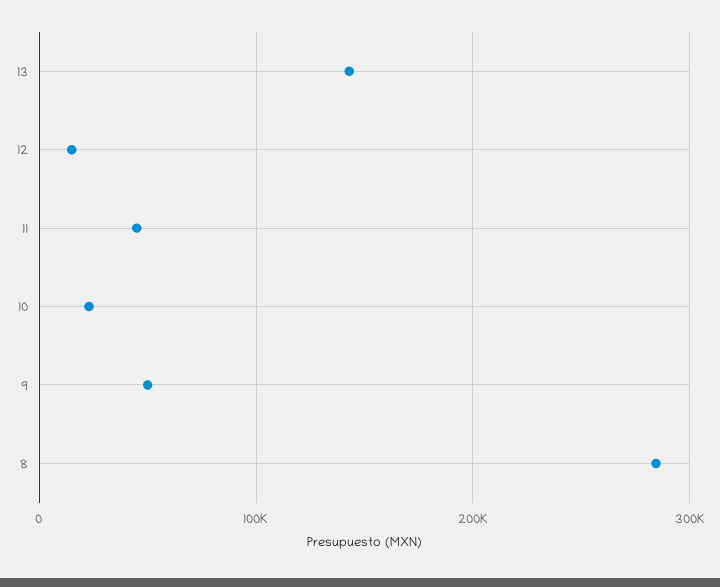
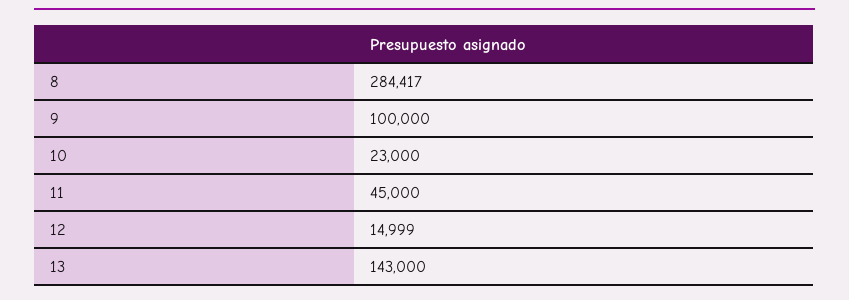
9: 50000 -> 100000

